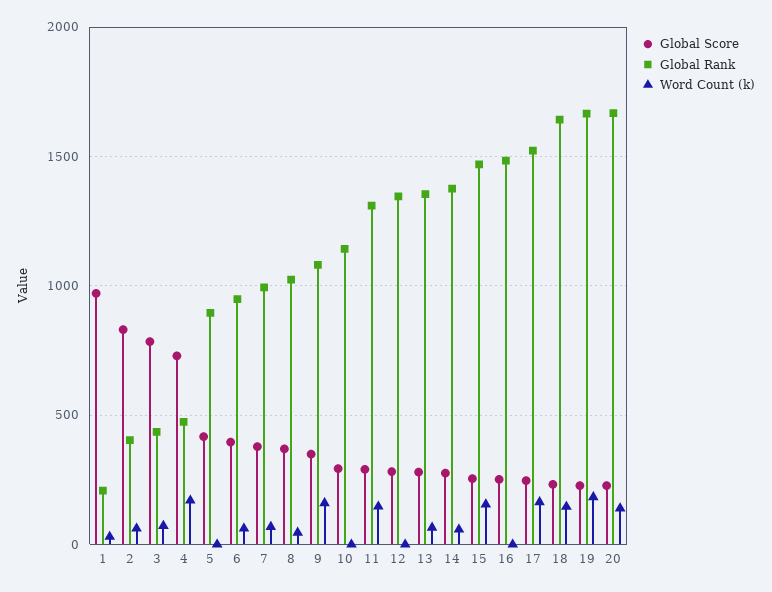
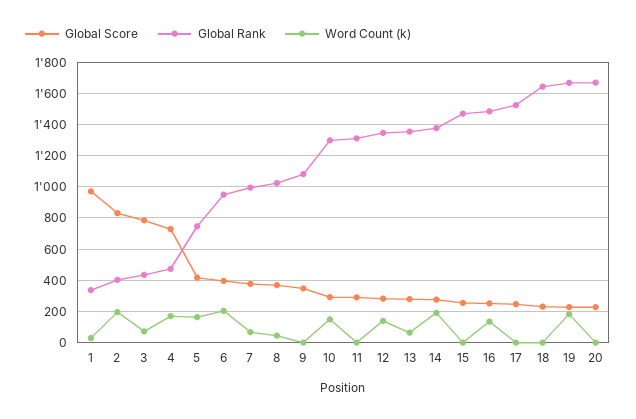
Global Rank, 1: 200 -> 350
Word Count (k), 2: 50 -> 200
Global Rank, 5: 900 -> 750
Word Count (k), 5: 0 -> 150
Word Count (k), 6: 50 -> 200
Word Count (k), 9: 150 -> 0
Global Rank, 10: 1150 -> 1300
Word Count (k), 10: 0 -> 150
Word Count (k), 11: 150 -> 0
Word Count (k), 12: 0 -> 150
Word Count (k), 14: 50 -> 200
Word Count (k), 15: 150 -> 0
Word Count (k), 16: 0 -> 150
Word Count (k), 17: 150 -> 0
Word Count (k), 18: 150 -> 0
Word Count (k), 20: 150 -> 0

